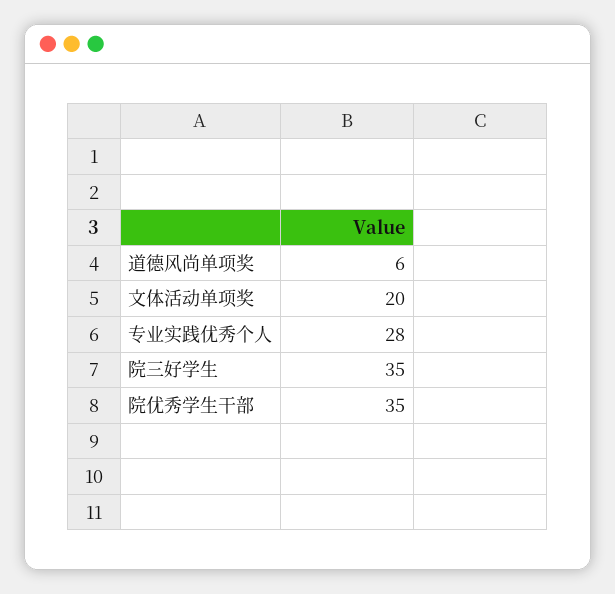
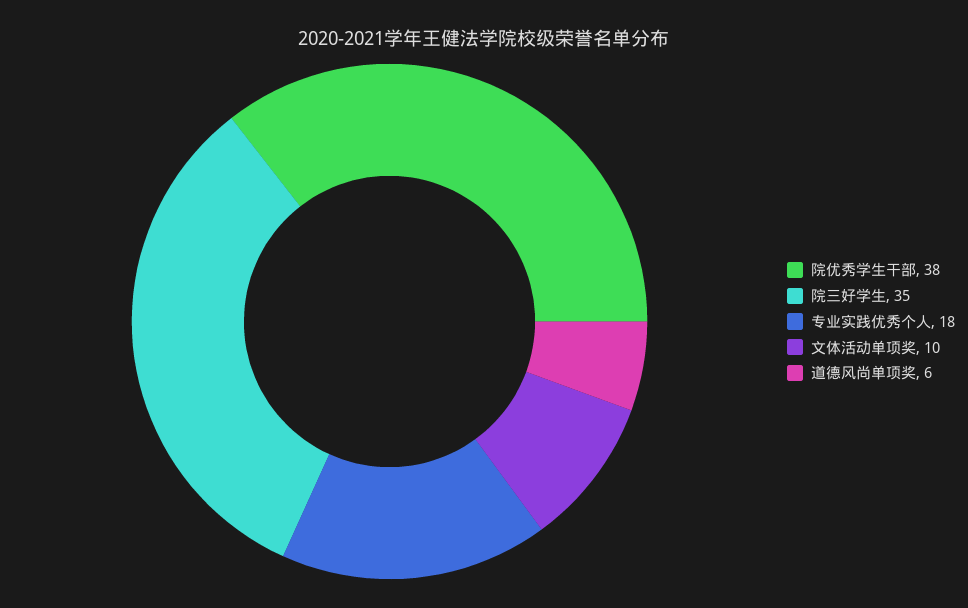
文体活动单项奖: 20 -> 10
专业实践优秀个人: 28 -> 18
院优秀学生干部: 35 -> 38

